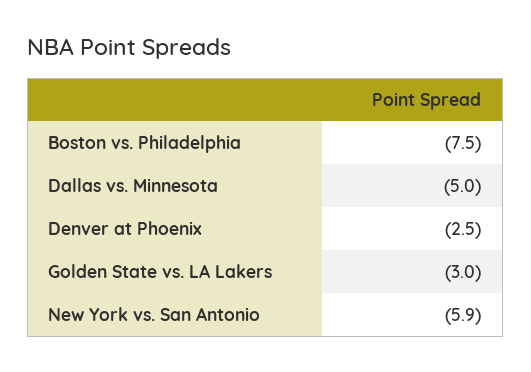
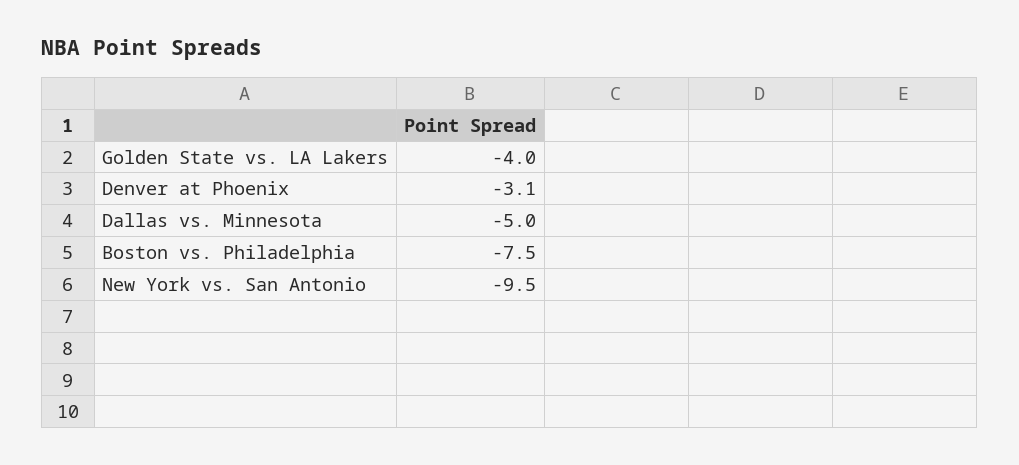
Denver at Phoenix: -2.5 -> -3.1
Golden State vs. LA Lakers: -3 -> -4
New York vs. San Antonio: -5.9 -> -9.5

